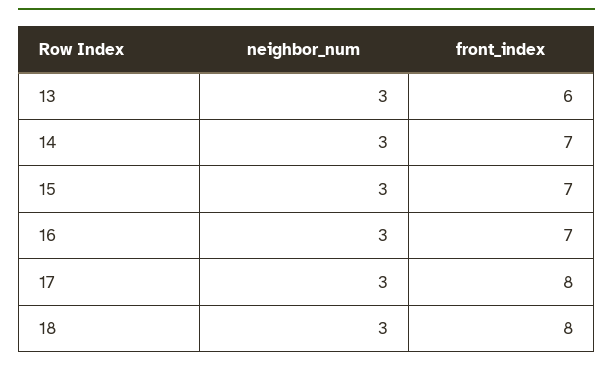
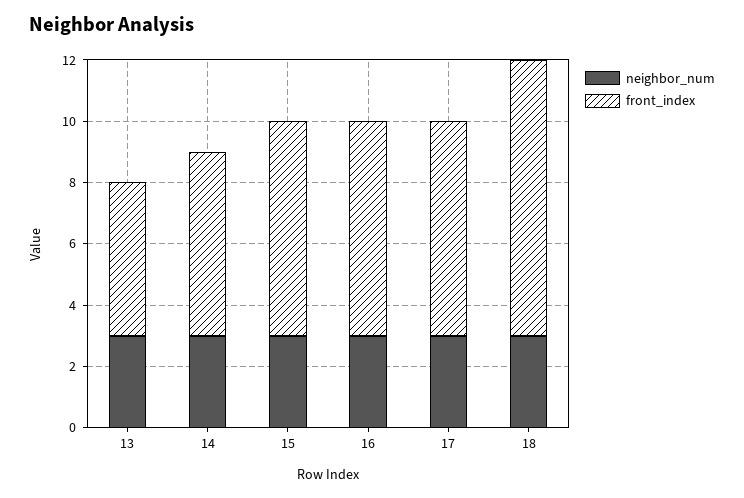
front_index, 13: 6 -> 5
front_index, 14: 7 -> 6
front_index, 17: 8 -> 7
front_index, 18: 8 -> 9

